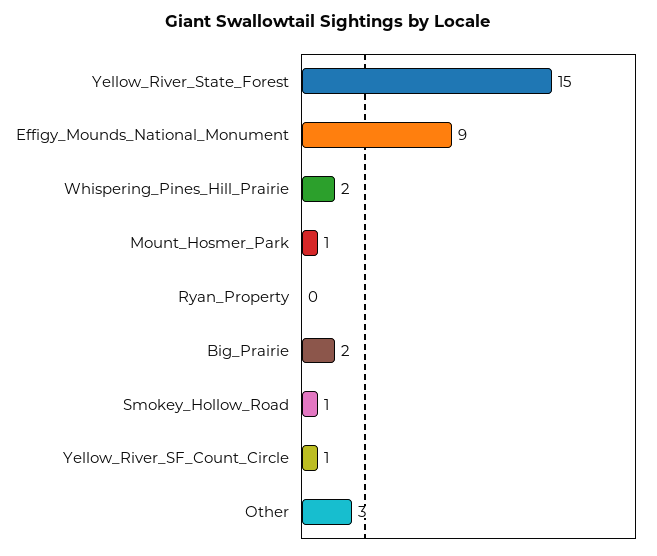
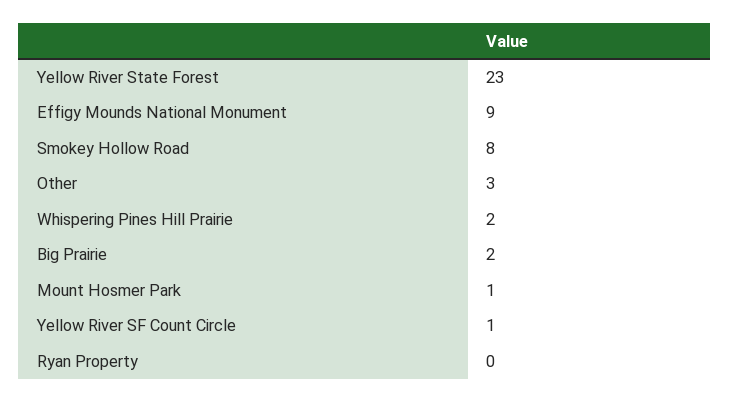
Yellow_River_State_Forest: 15 -> 23
Smokey_Hollow_Road: 1 -> 8

